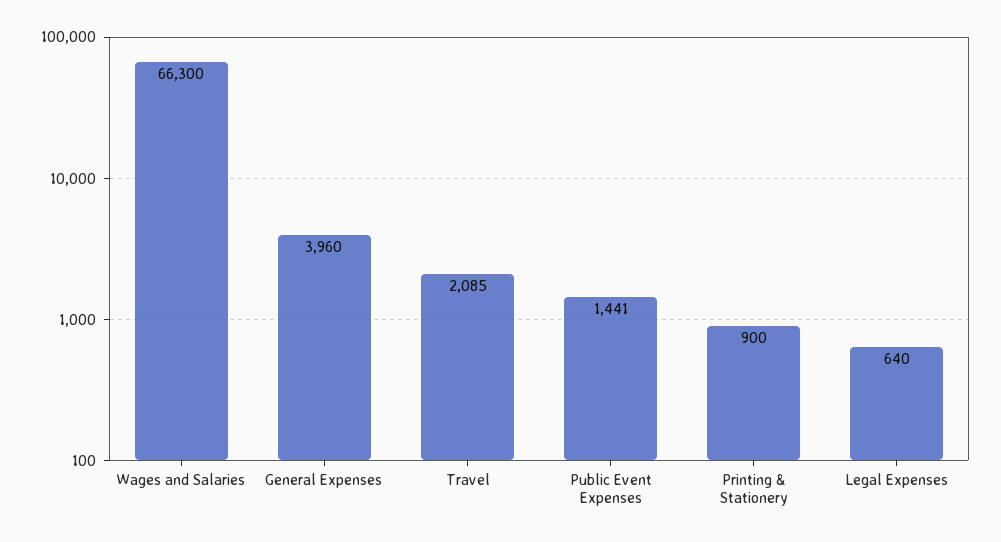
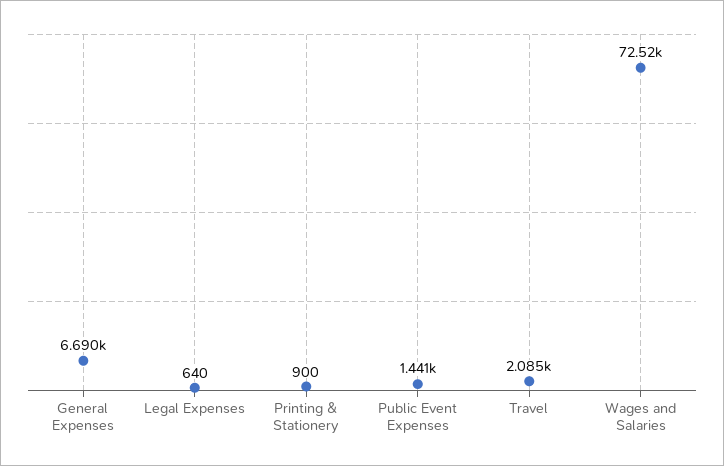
Wages and Salaries: 66300 -> 72520
General Expenses: 3960 -> 6690

